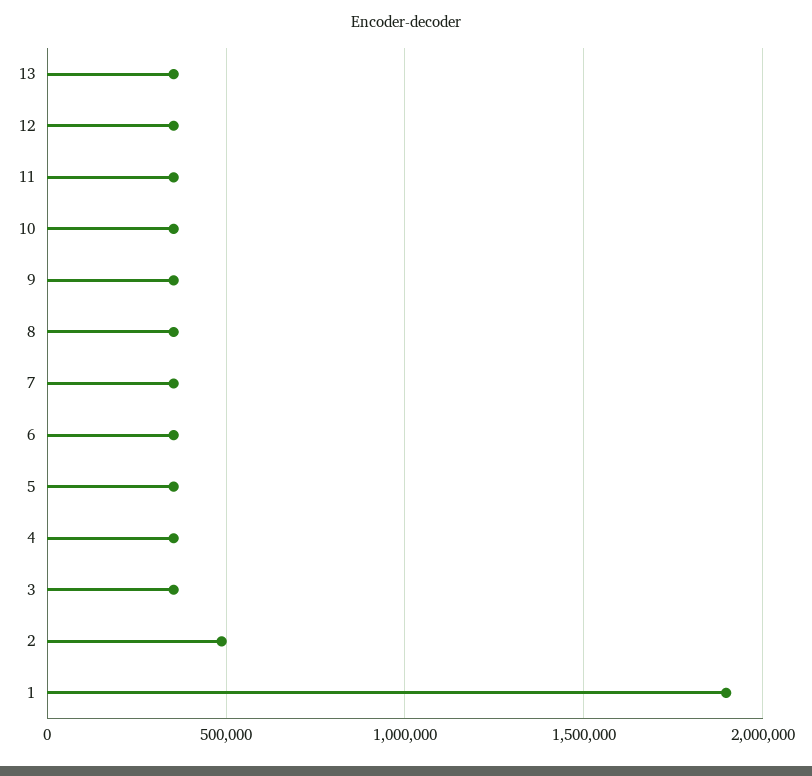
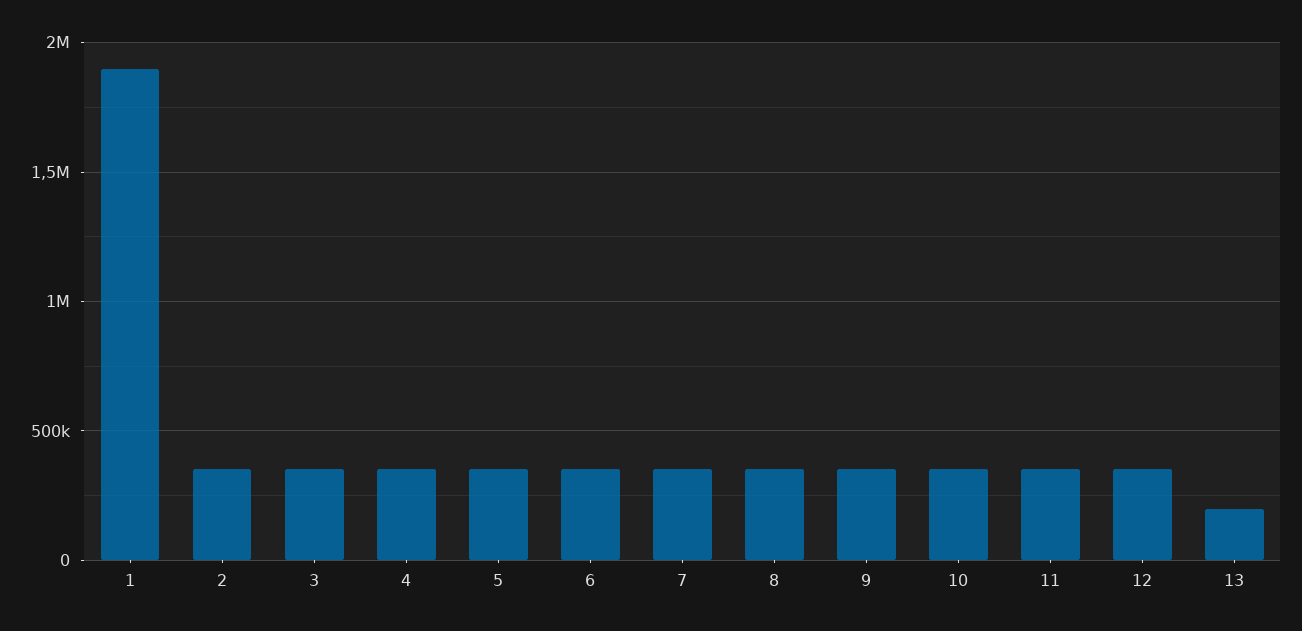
13: 350000 -> 200000
2: 500000 -> 350000

